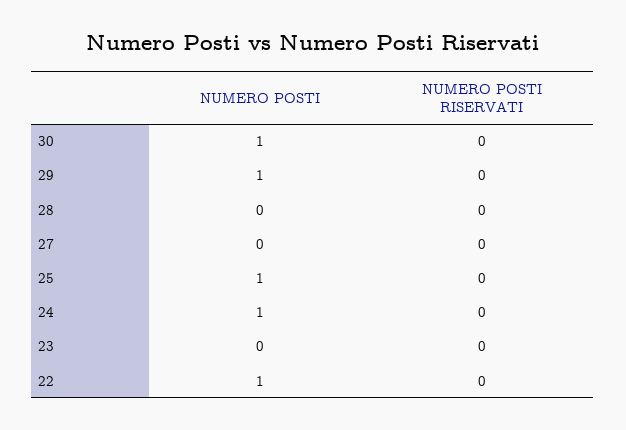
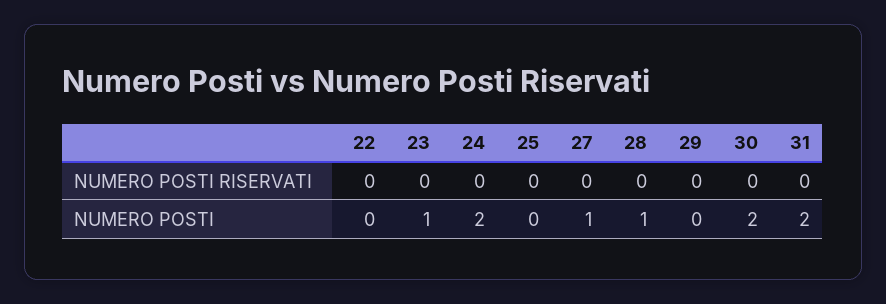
NUMERO POSTI, 30: 1 -> 2
NUMERO POSTI, 29: 1 -> 0
NUMERO POSTI, 28: 0 -> 1
NUMERO POSTI, 27: 0 -> 1
NUMERO POSTI, 25: 1 -> 0
NUMERO POSTI, 24: 1 -> 2
NUMERO POSTI, 23: 0 -> 1
NUMERO POSTI, 22: 1 -> 0
NUMERO POSTI RISERVATI, 31: none -> 0
NUMERO POSTI, 31: none -> 2

